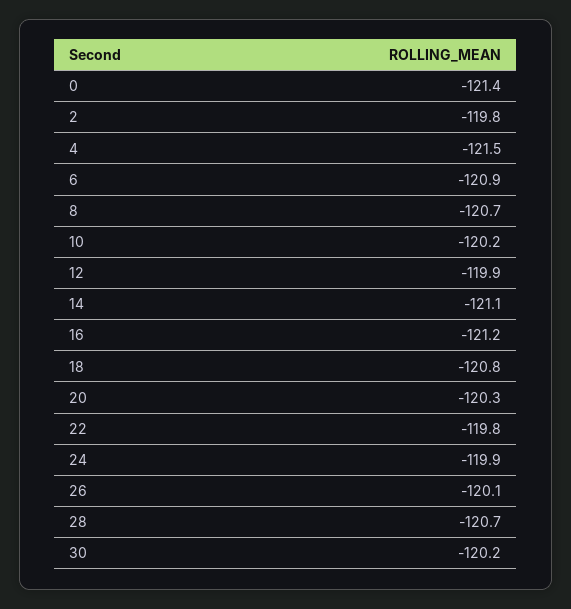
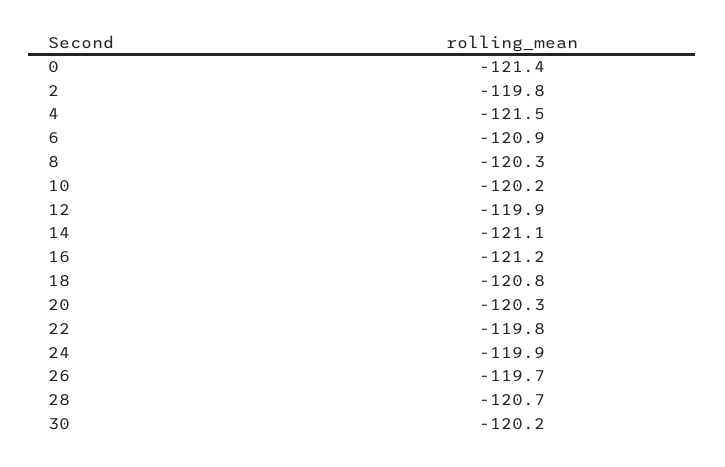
8: -120.7 -> -120.3
26: -120.1 -> -119.7

